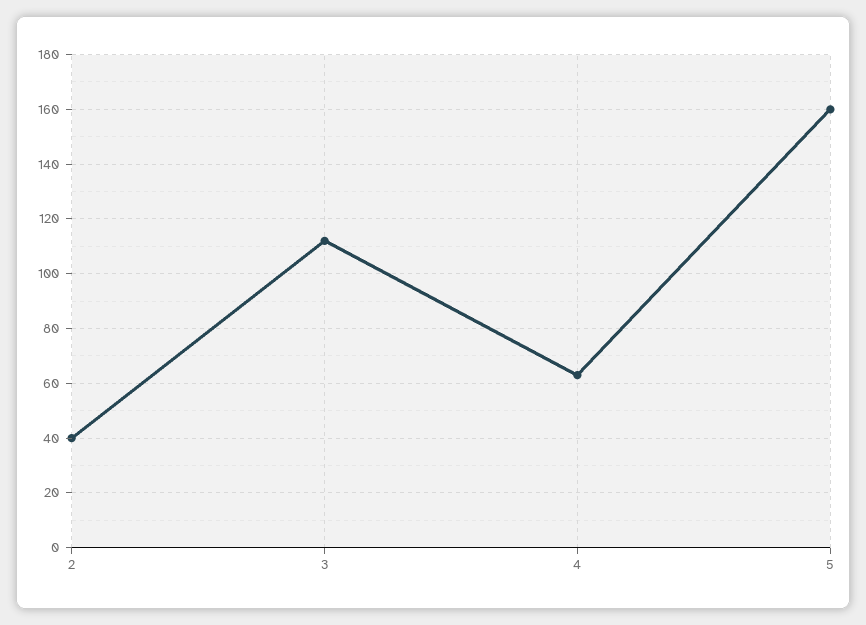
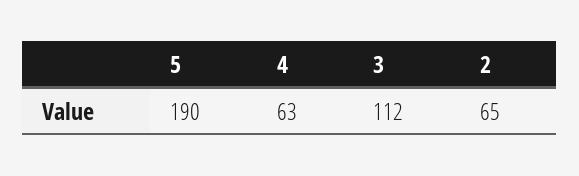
2: 40 -> 65
5: 160 -> 190

